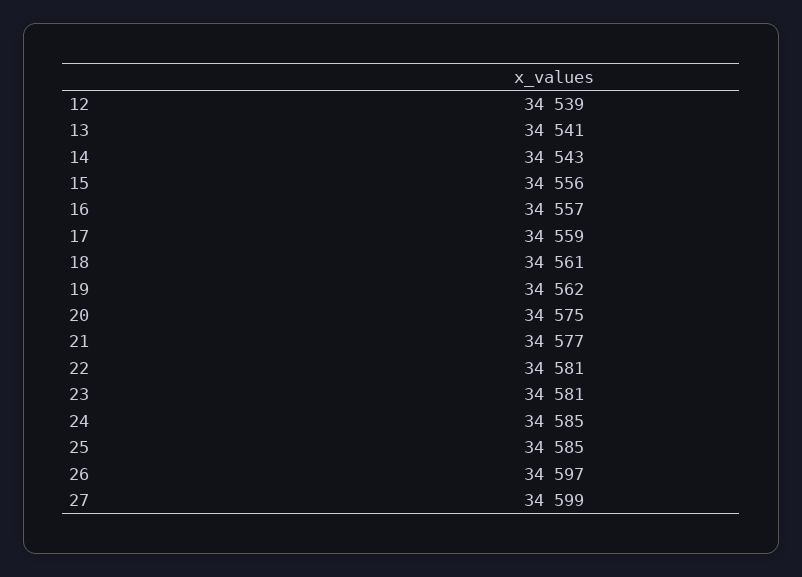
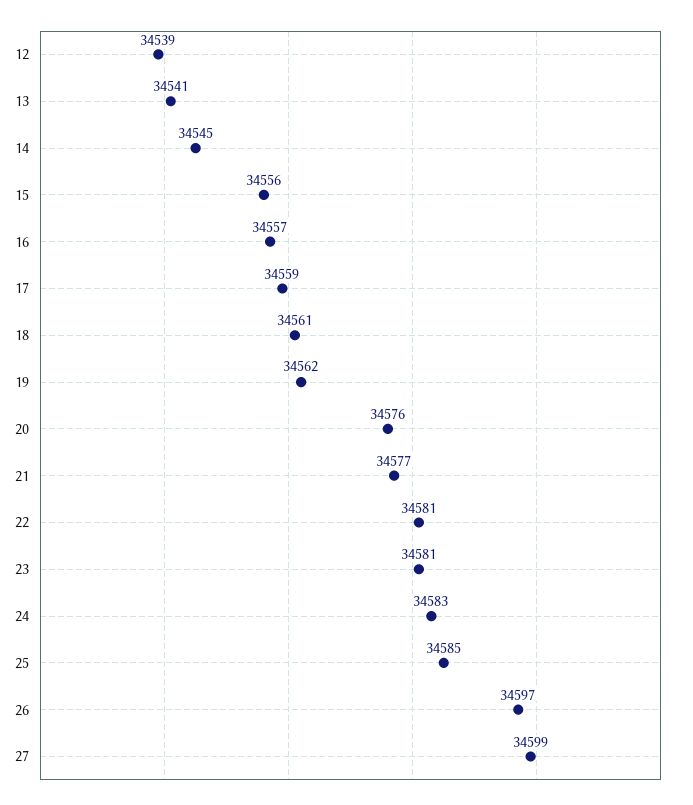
14: 34543 -> 34545
20: 34575 -> 34576
24: 34585 -> 34583

